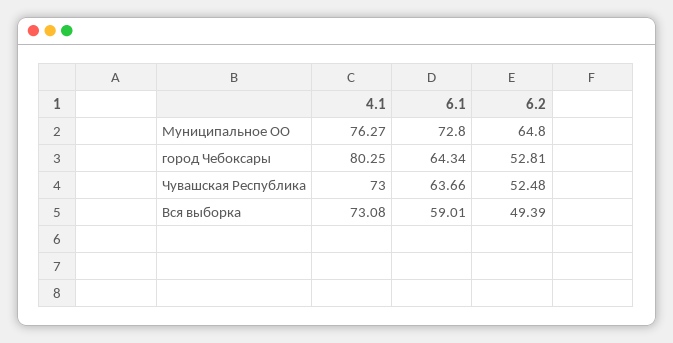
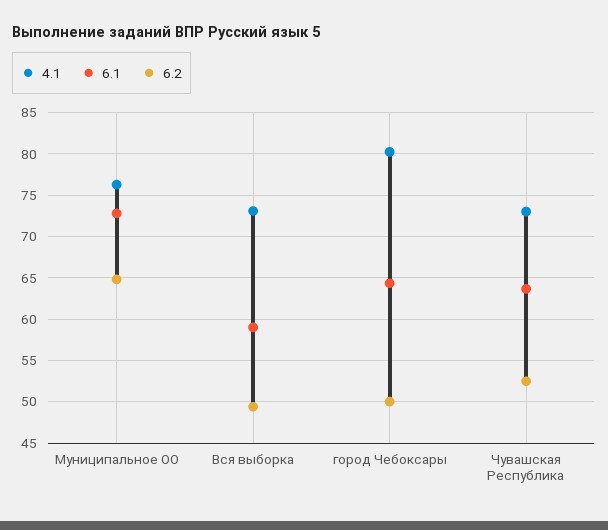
6.2, город Чебоксары: 52.81 -> 50

